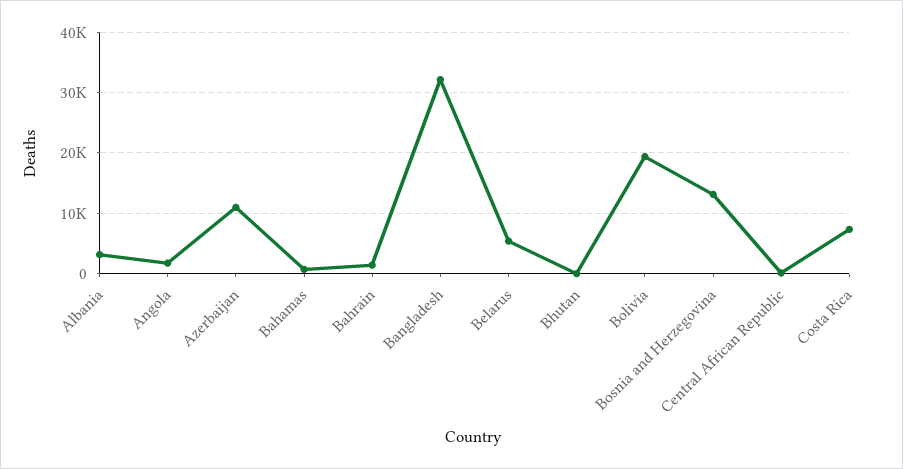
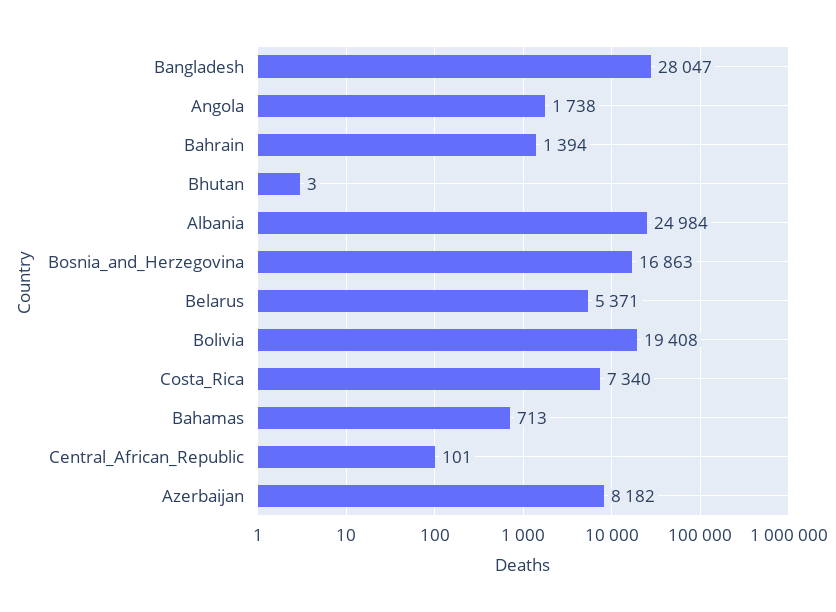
Albania: 3000 -> 24984
Azerbaijan: 11000 -> 8182
Bangladesh: 32000 -> 28047
Bosnia and Herzegovina: 13000 -> 16863

